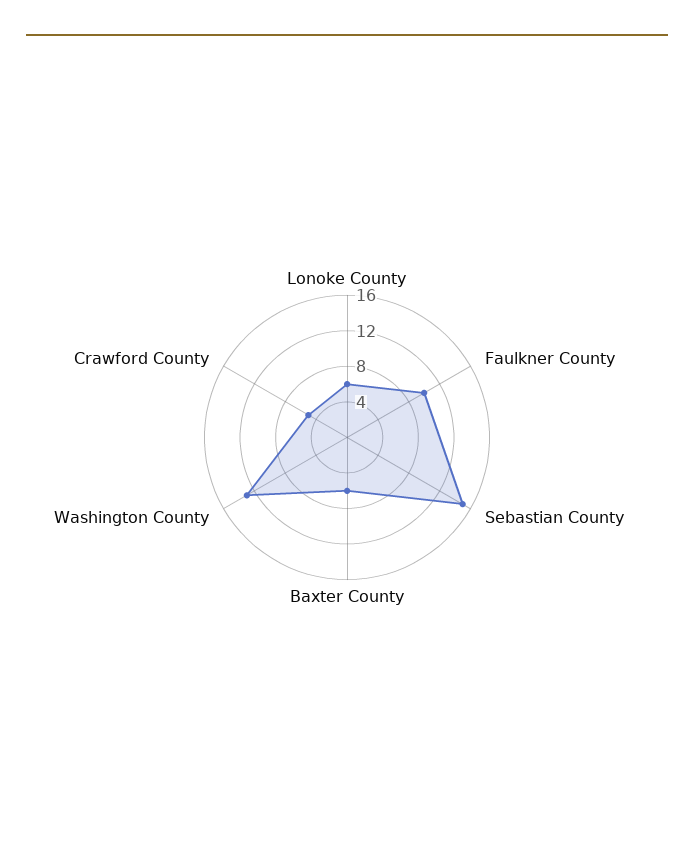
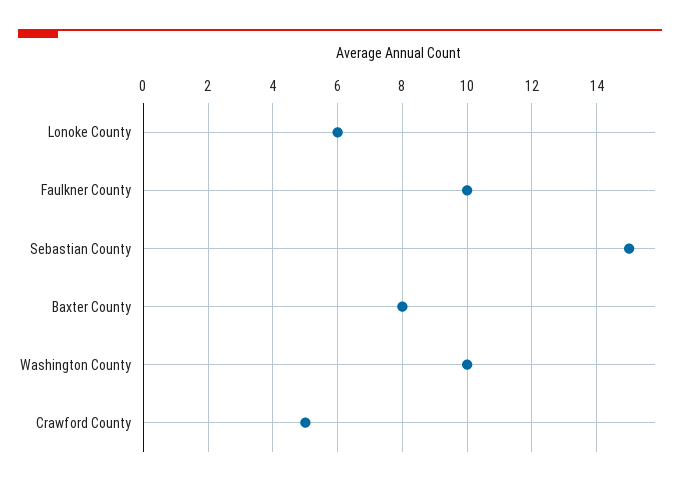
Baxter County: 6 -> 8
Washington County: 13 -> 10

